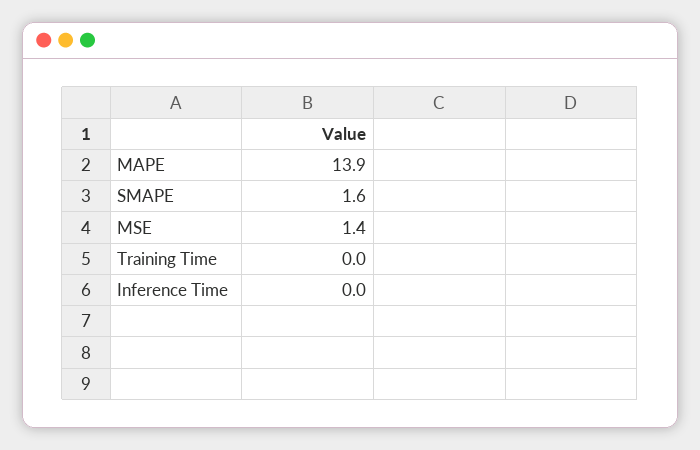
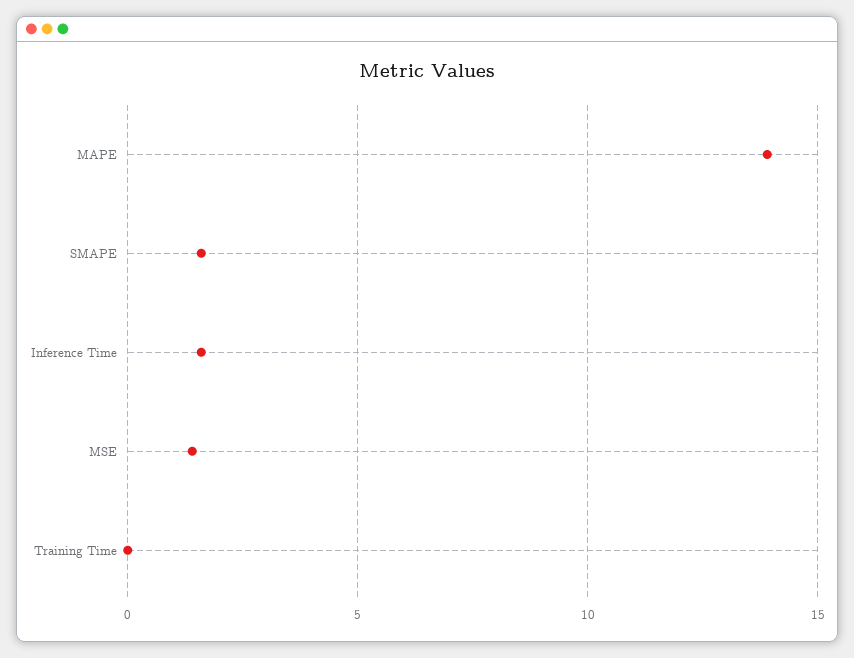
Inference Time: 0 -> 1.5

